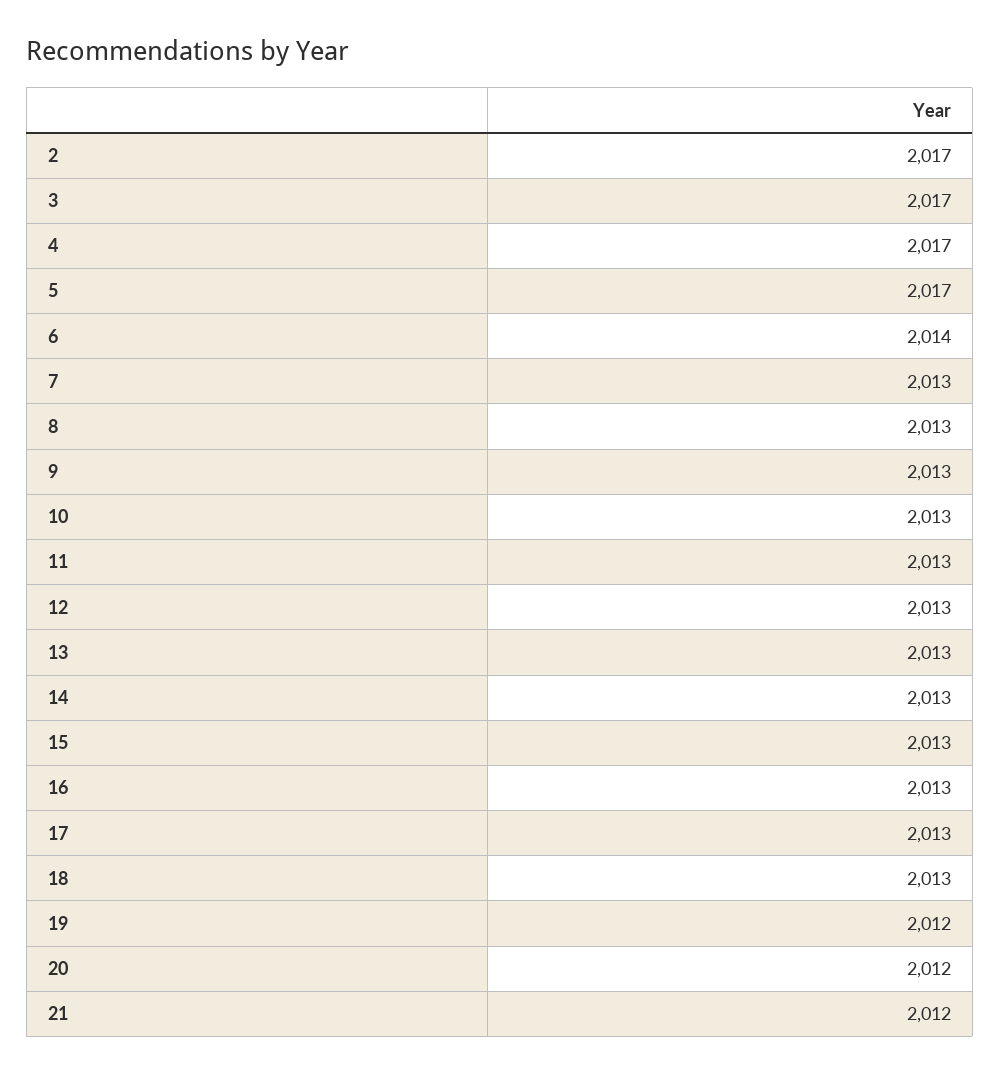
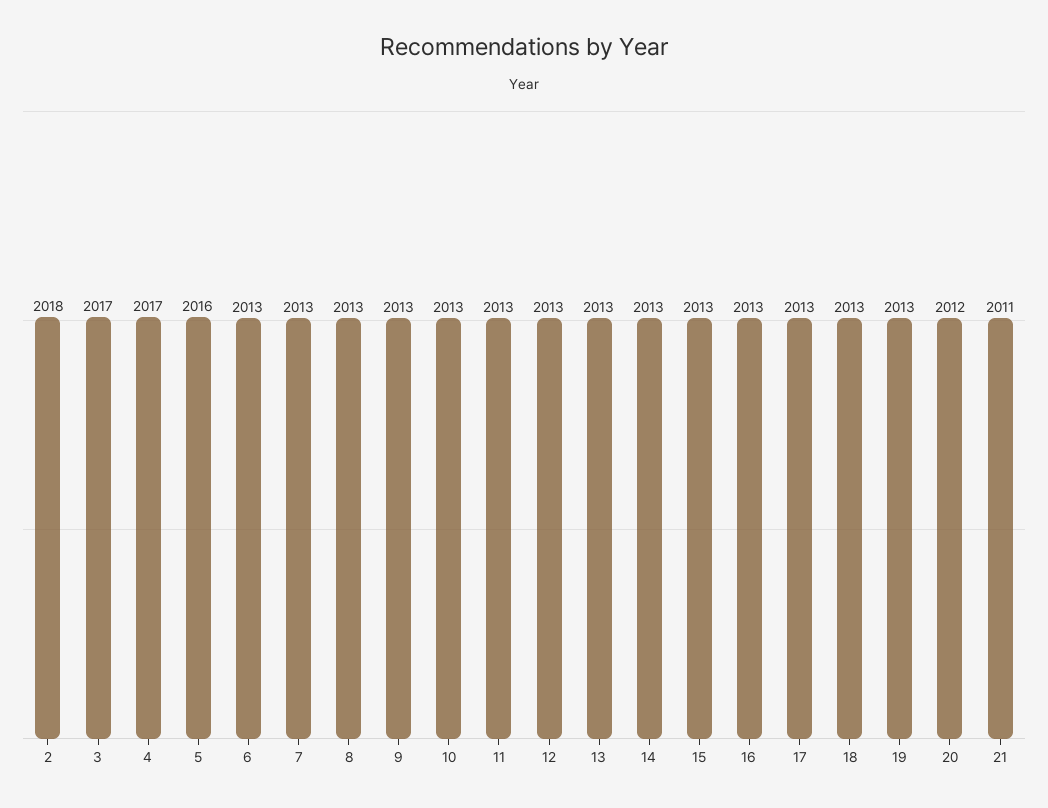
2: 2017 -> 2018
5: 2017 -> 2016
6: 2014 -> 2013
19: 2012 -> 2013
21: 2012 -> 2011

